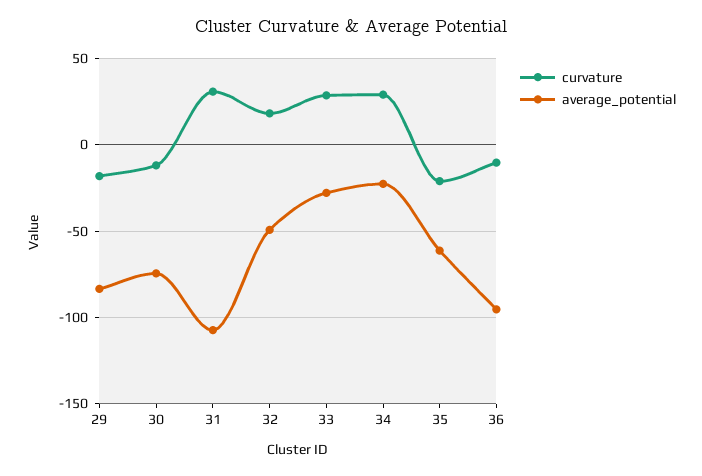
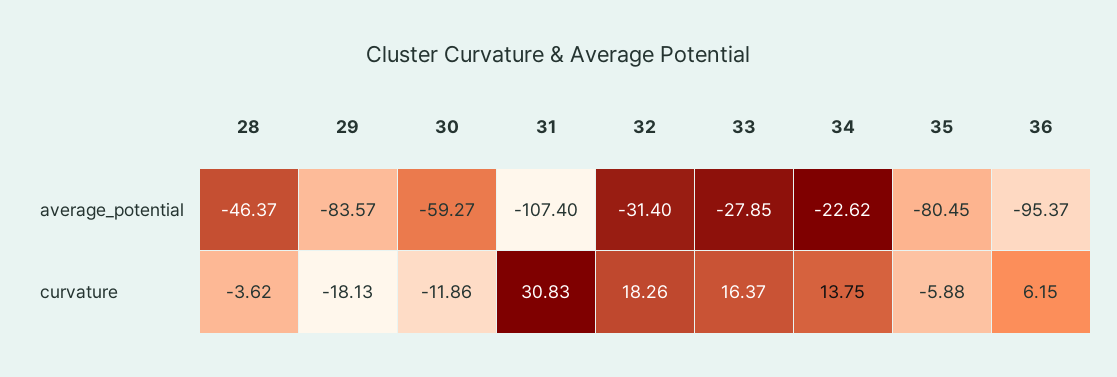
average_potential, 30: -75 -> -59.27
average_potential, 32: -50 -> -31.4
curvature, 33: 30 -> 16.37
curvature, 34: 30 -> 13.75
curvature, 35: -20 -> -5.88
average_potential, 35: -60 -> -80.45
curvature, 36: -10 -> 6.15
average_potential, 28: none -> -46.37
curvature, 28: none -> -3.62

